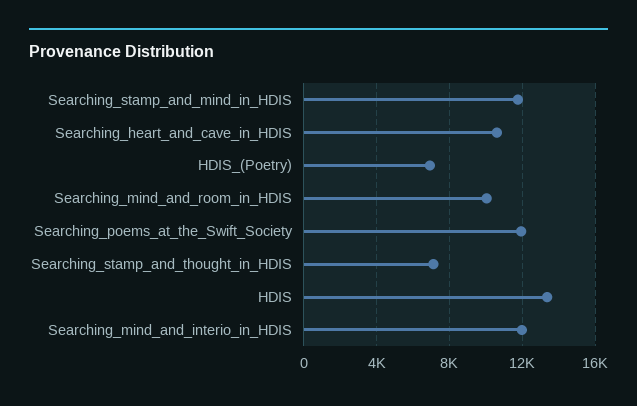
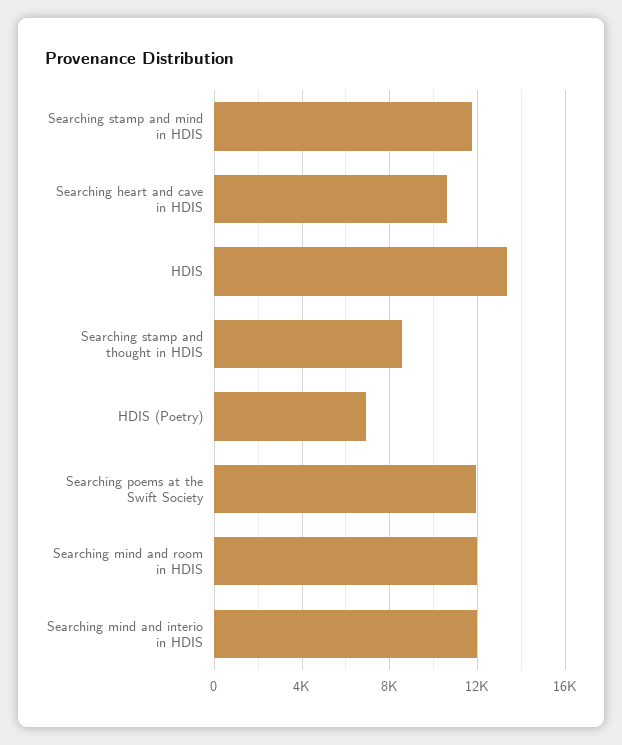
Searching_mind_and_room_in_HDIS: 10000 -> 12000
Searching_stamp_and_thought_in_HDIS: 7000 -> 8500

